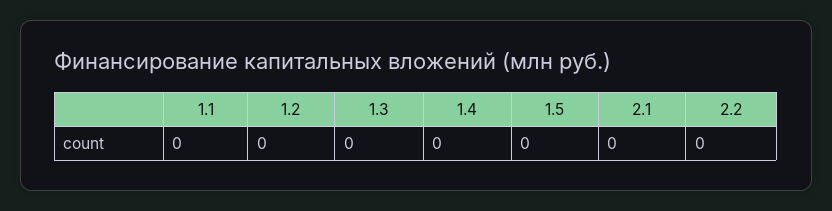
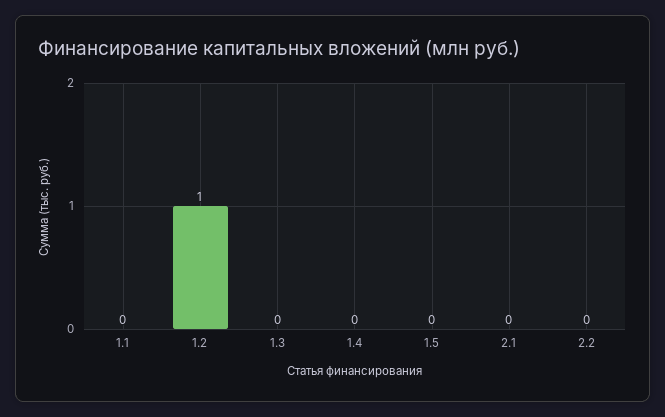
1.2: 0 -> 1

